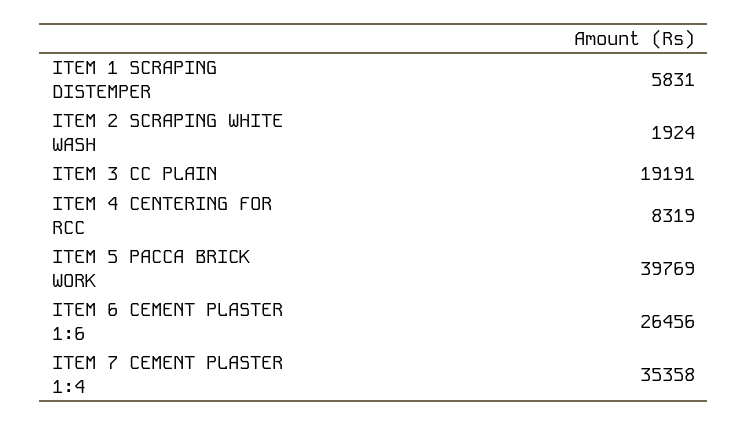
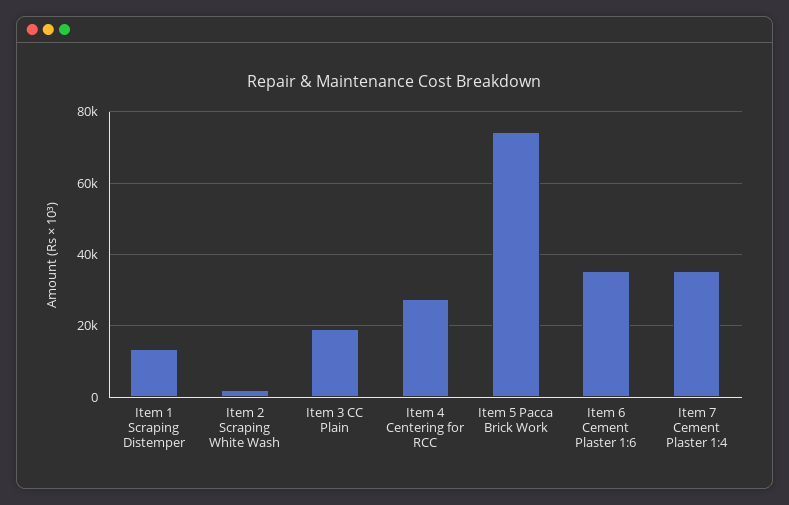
ITEM 1 SCRAPING DISTEMPER: 5831 -> 14000
ITEM 4 CENTERING FOR RCC: 8319 -> 28000
ITEM 5 PACCA BRICK WORK: 39769 -> 74000
ITEM 6 CEMENT PLASTER 1:6: 26456 -> 36000

